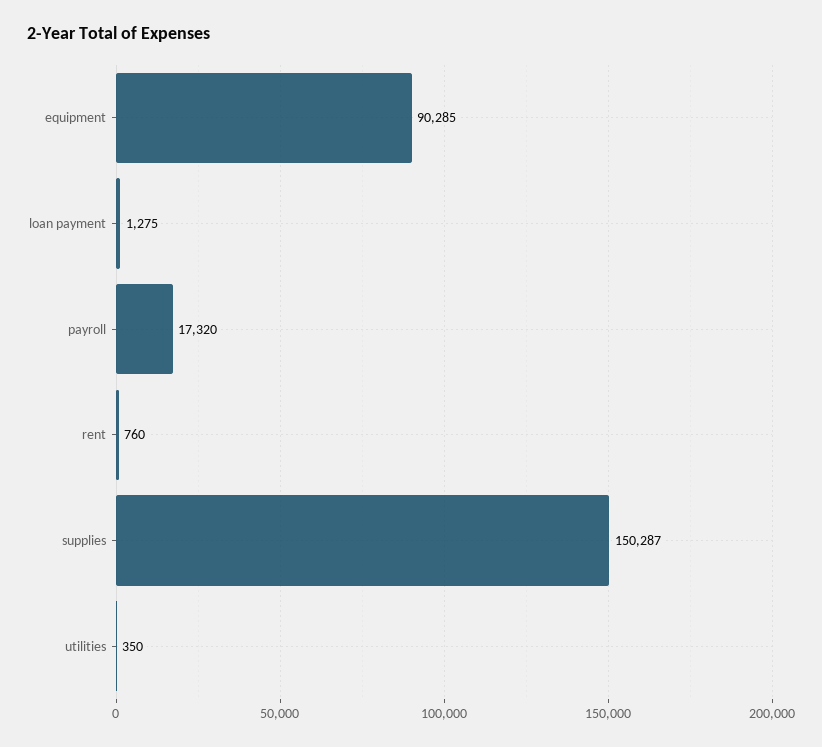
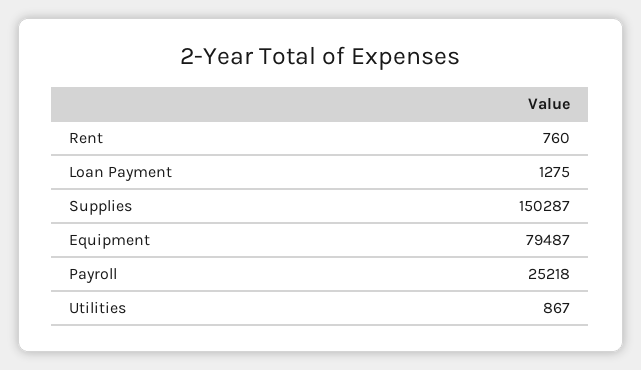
equipment: 90285 -> 79487
payroll: 17320 -> 25218
utilities: 350 -> 867

